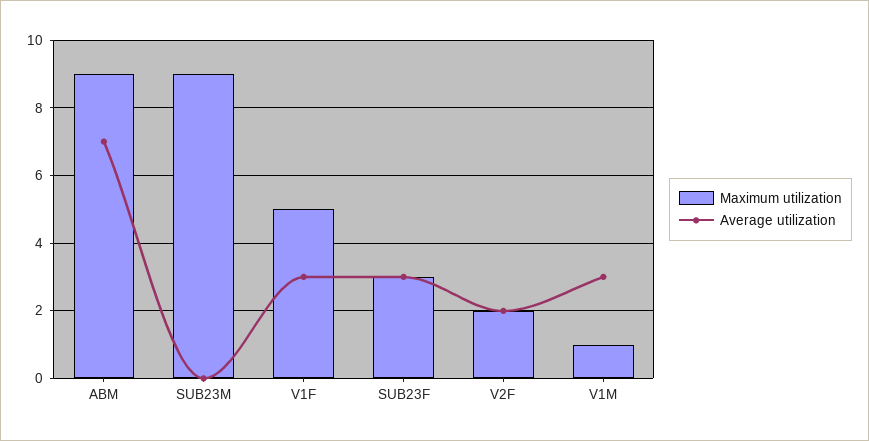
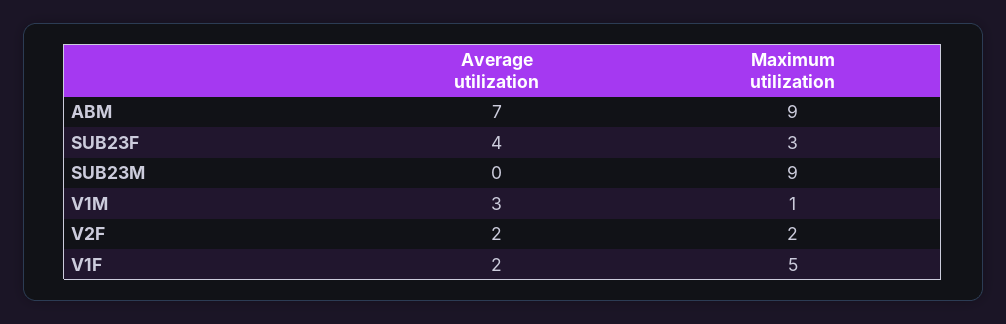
Average utilization, V1F: 3 -> 2
Average utilization, SUB23F: 3 -> 4

